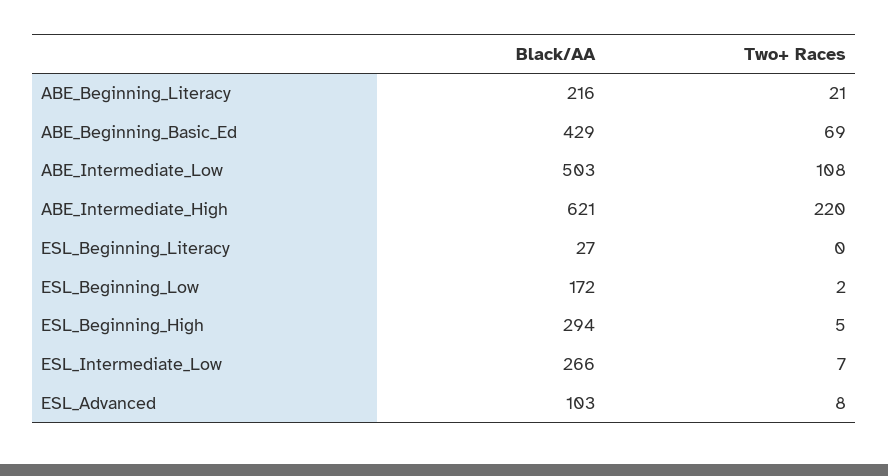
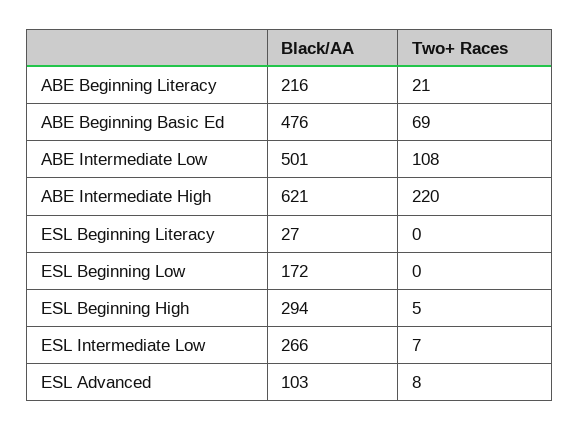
Black/AA, ABE_Beginning_Basic_Ed: 429 -> 476
Black/AA, ABE_Intermediate_Low: 503 -> 501
Two+ Races, ESL_Beginning_Low: 2 -> 0

